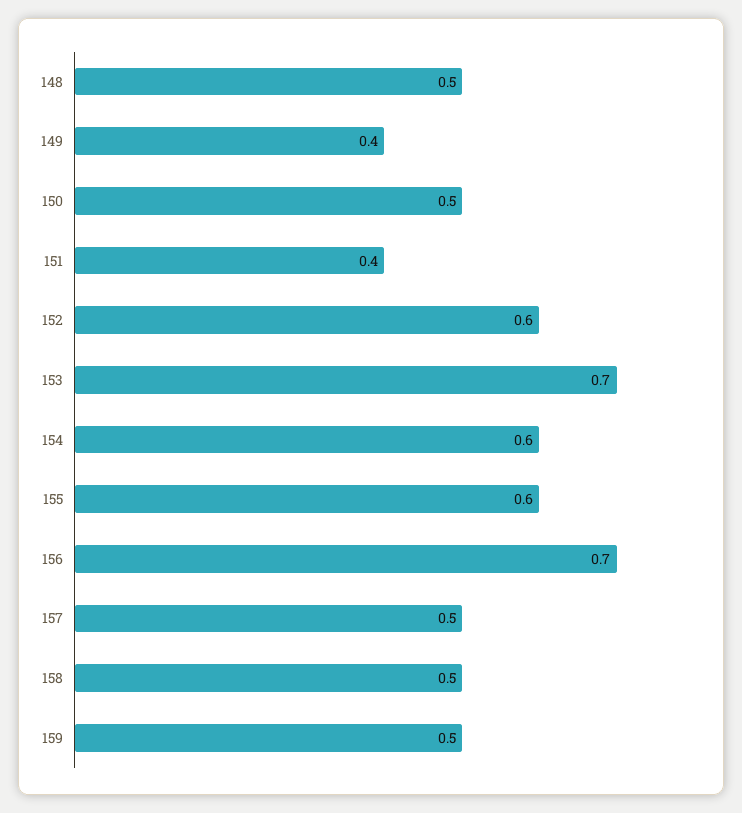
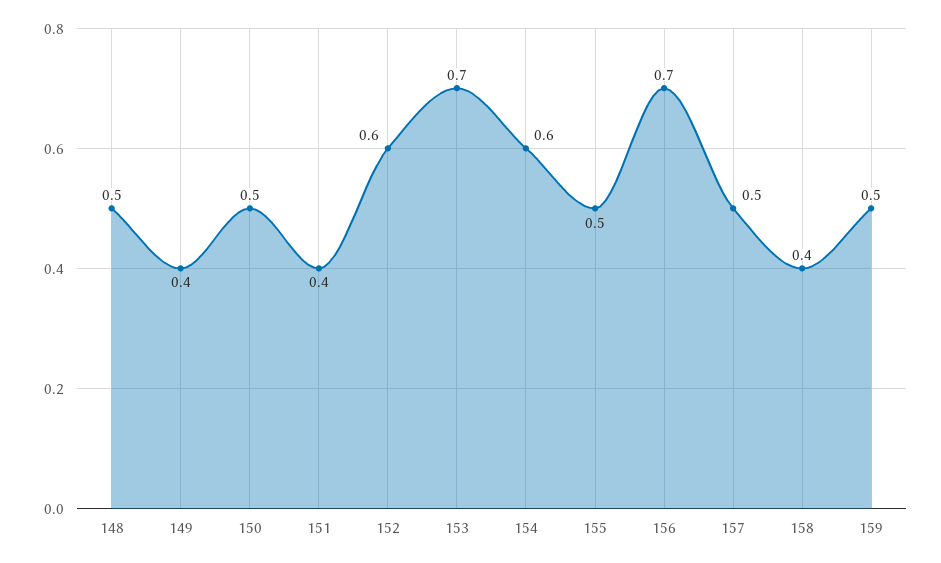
155: 0.6 -> 0.5
158: 0.5 -> 0.4

